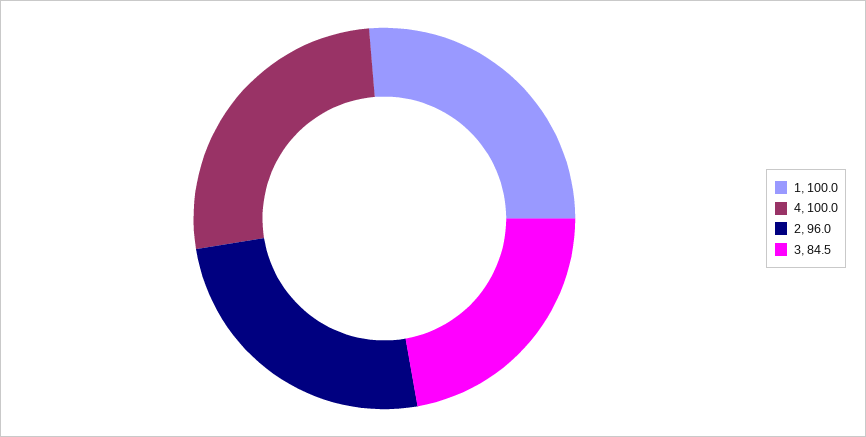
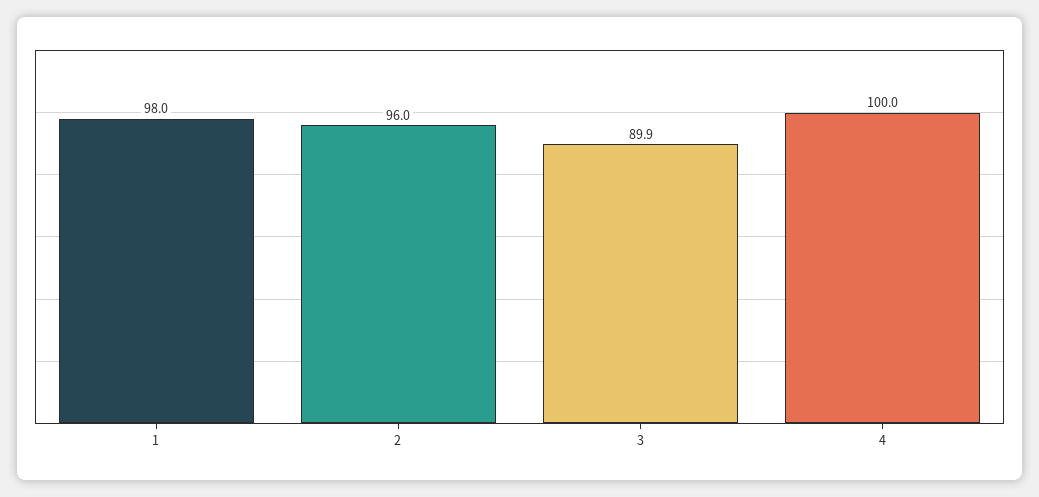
1: 100 -> 98
3: 84.5 -> 89.9

